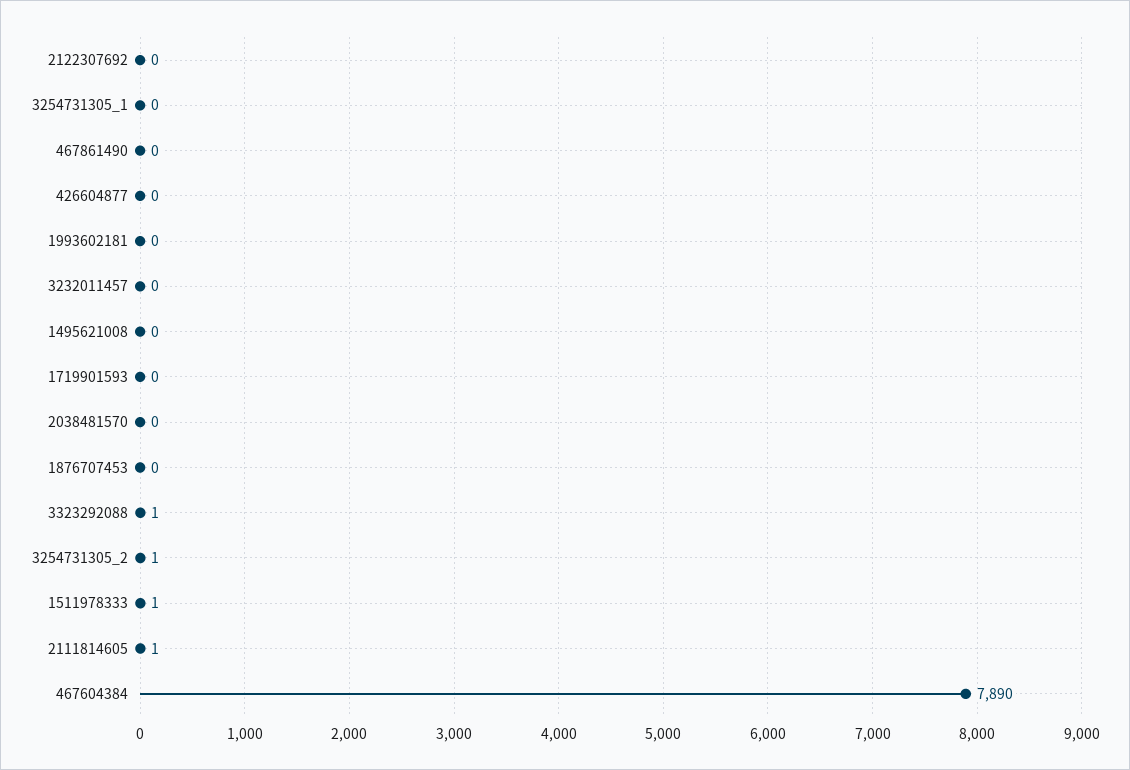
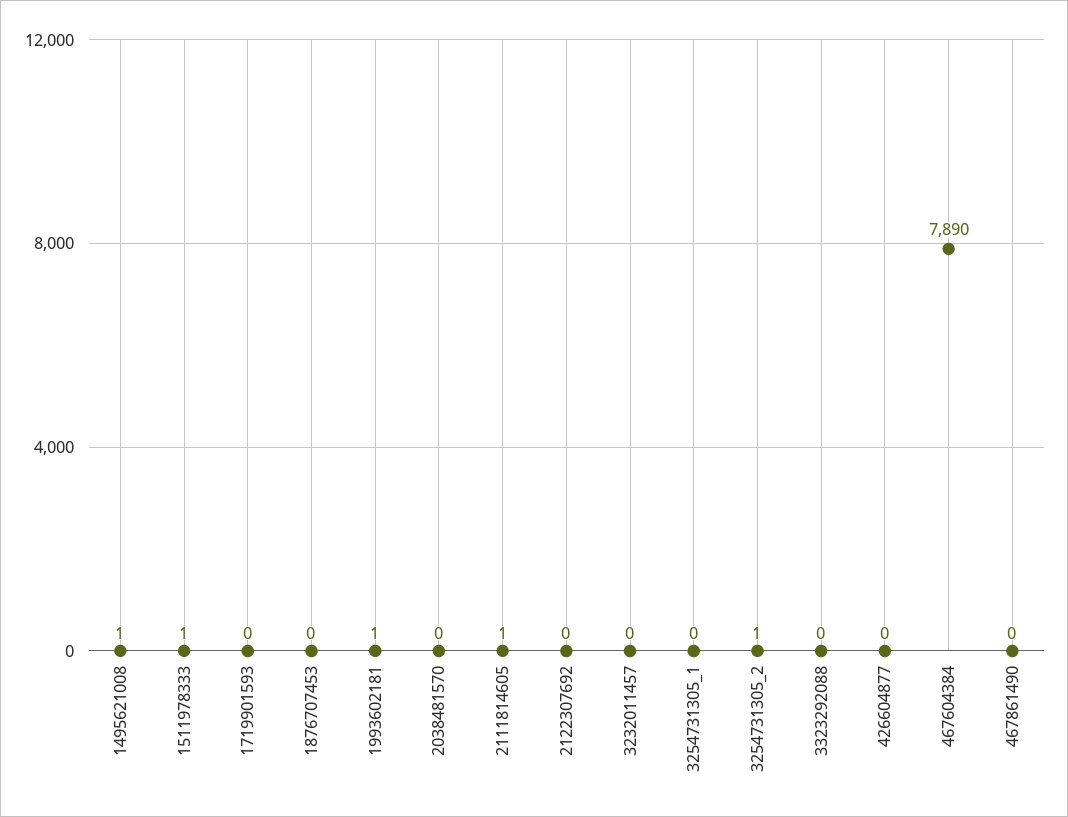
1993602181: 0 -> 1
1495621008: 0 -> 1
3323292088: 1 -> 0

